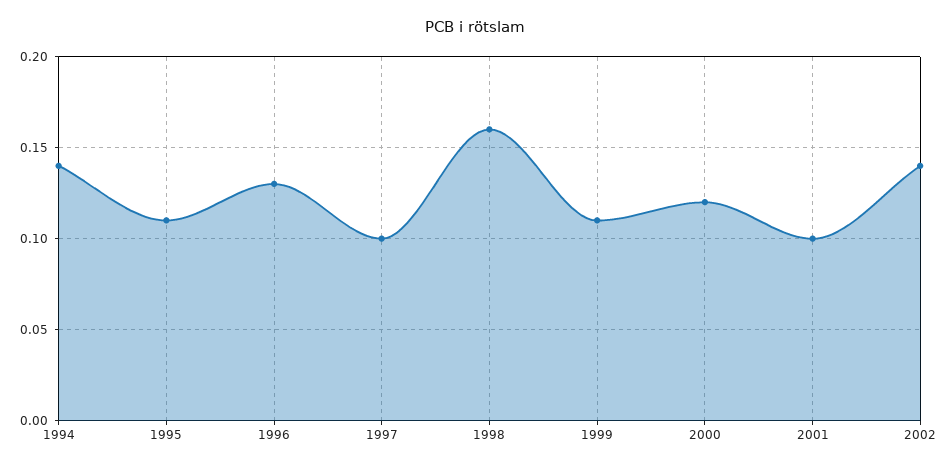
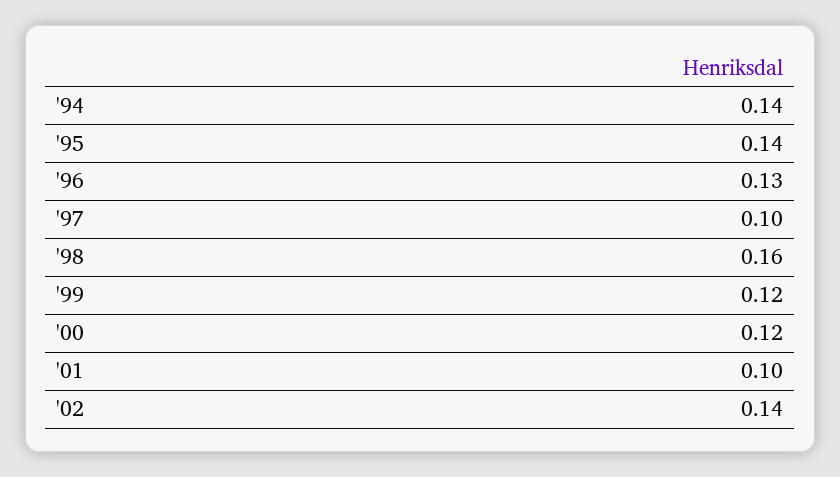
1995: 0.11 -> 0.14
1999: 0.11 -> 0.12

